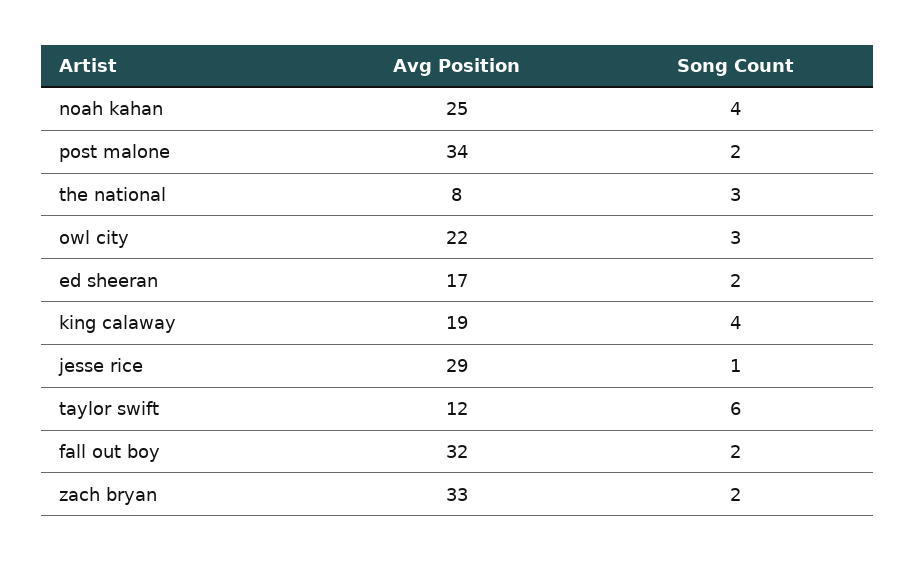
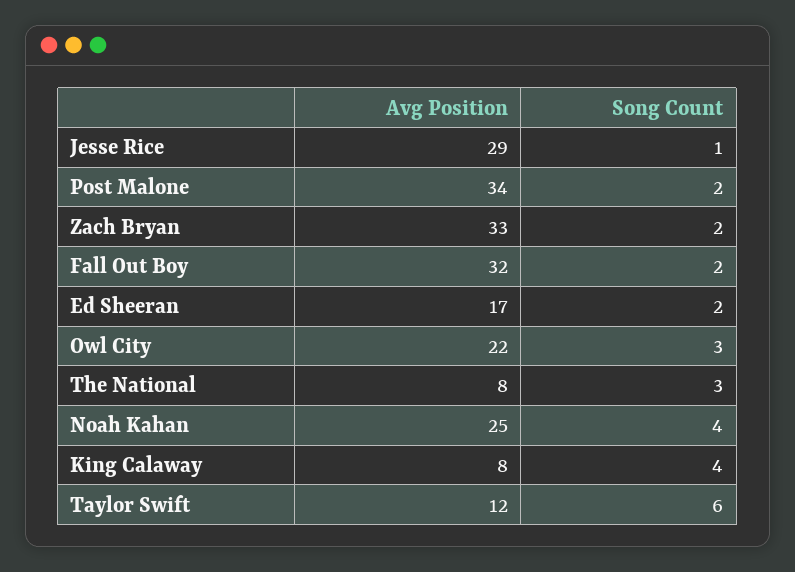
Avg Position, king calaway: 19 -> 8

